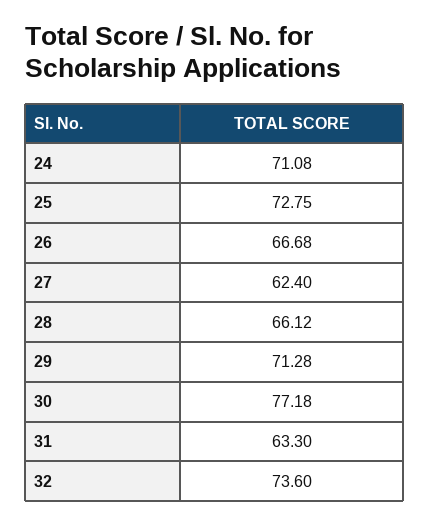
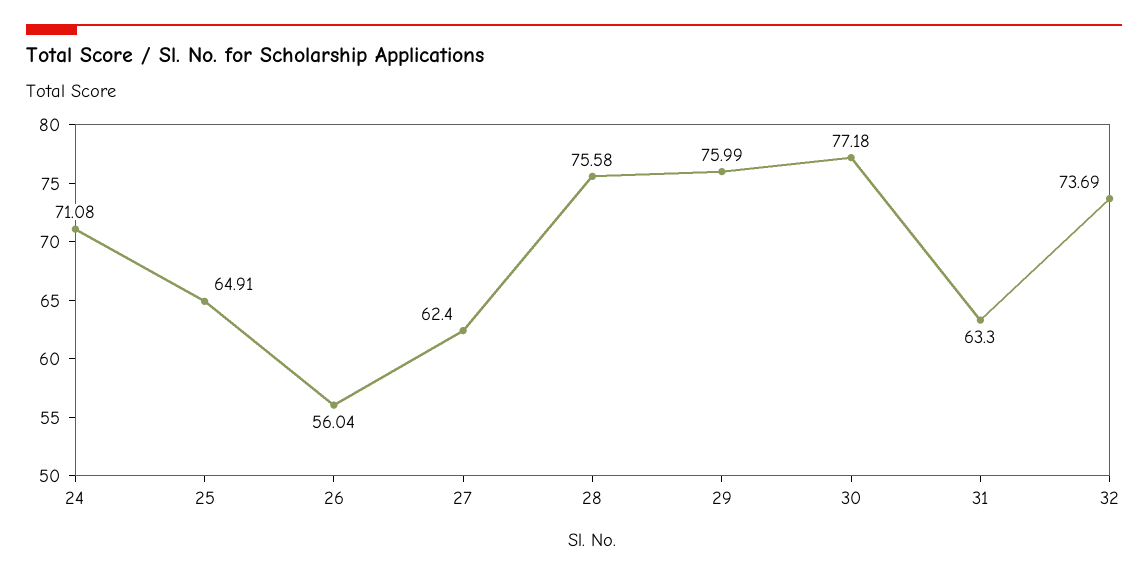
25: 72.75 -> 64.91
26: 66.68 -> 56.04
28: 66.12 -> 75.58
29: 71.28 -> 75.99
32: 73.6 -> 73.69

